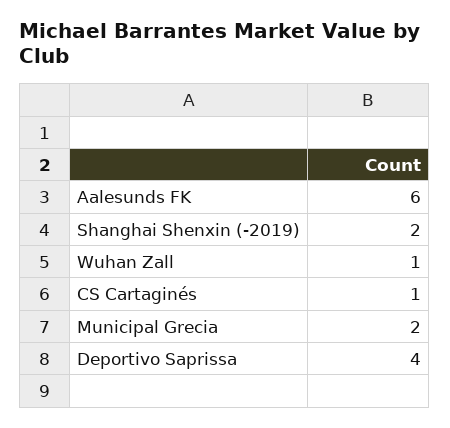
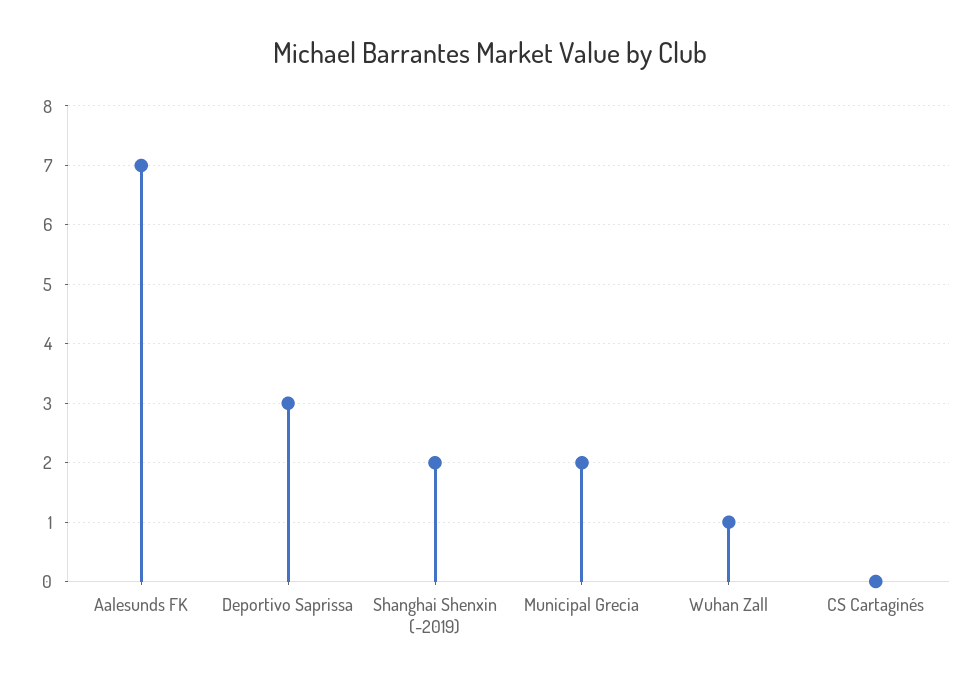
Aalesunds FK: 6 -> 7
CS Cartaginés: 1 -> 0
Deportivo Saprissa: 4 -> 3

